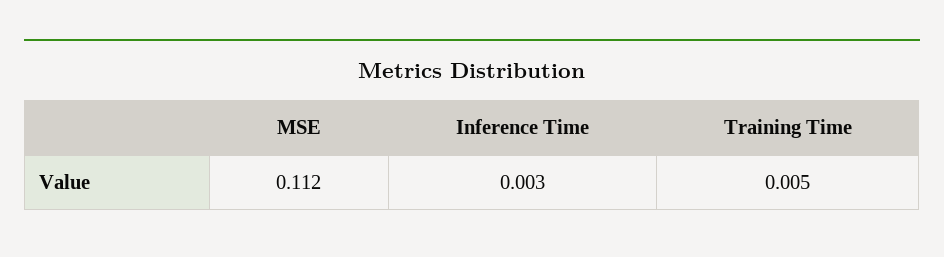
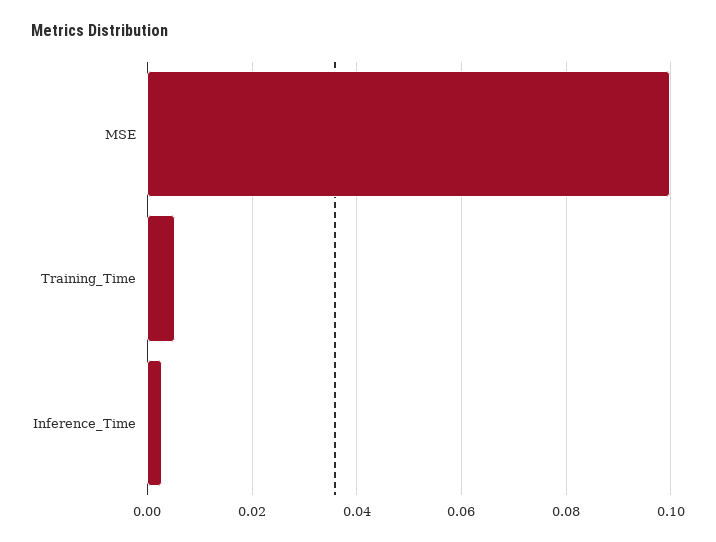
MSE: 0.112 -> 0.1

